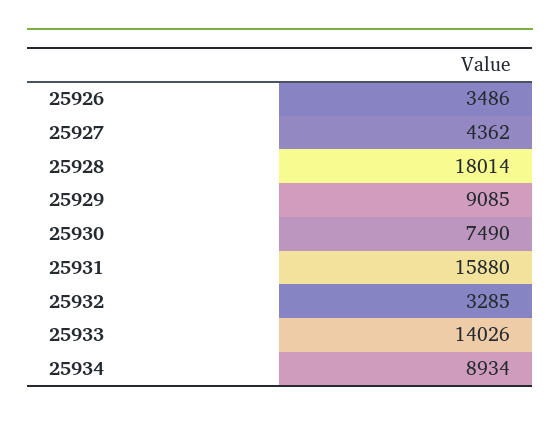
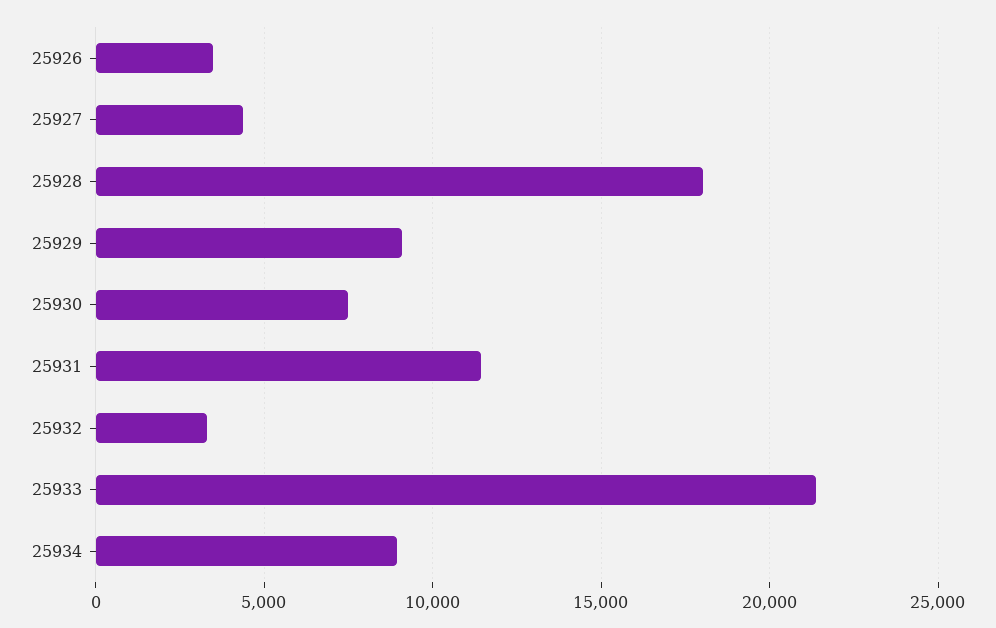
25931: 15880 -> 11500
25933: 14026 -> 21500

